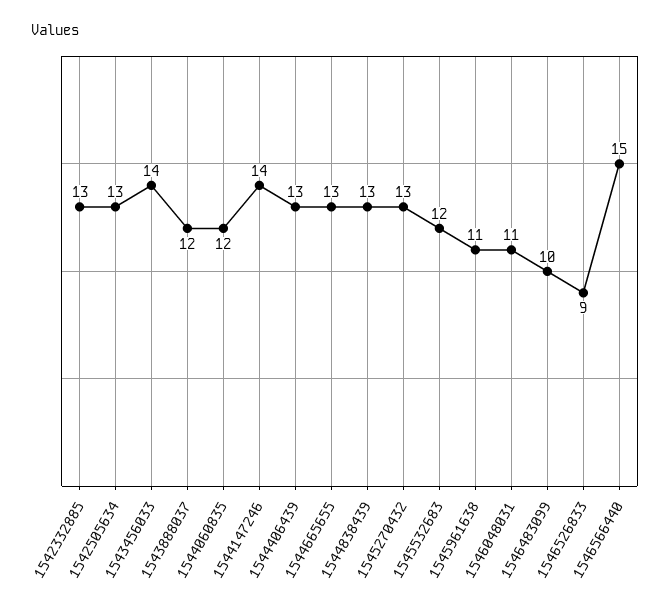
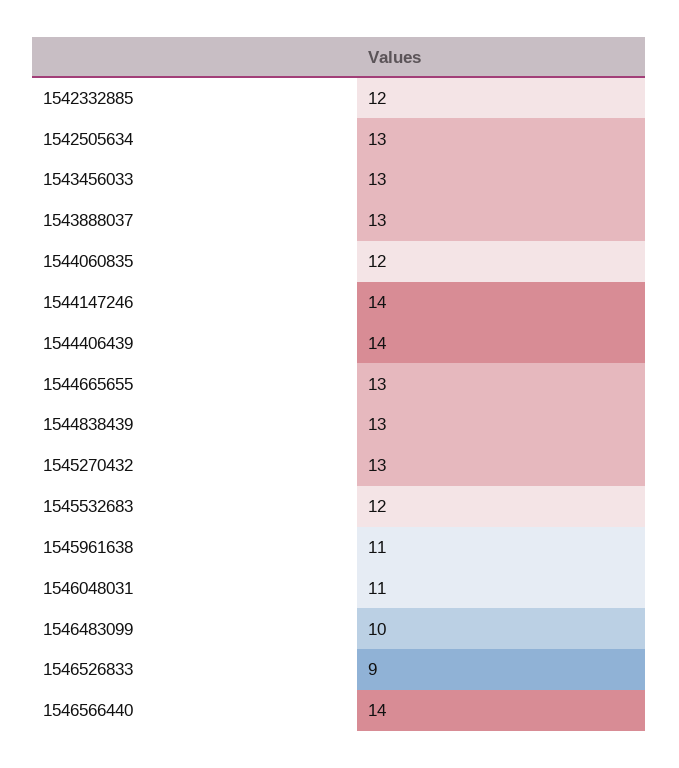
1542332885: 13 -> 12
1543456033: 14 -> 13
1543888037: 12 -> 13
1544406439: 13 -> 14
1546566440: 15 -> 14

